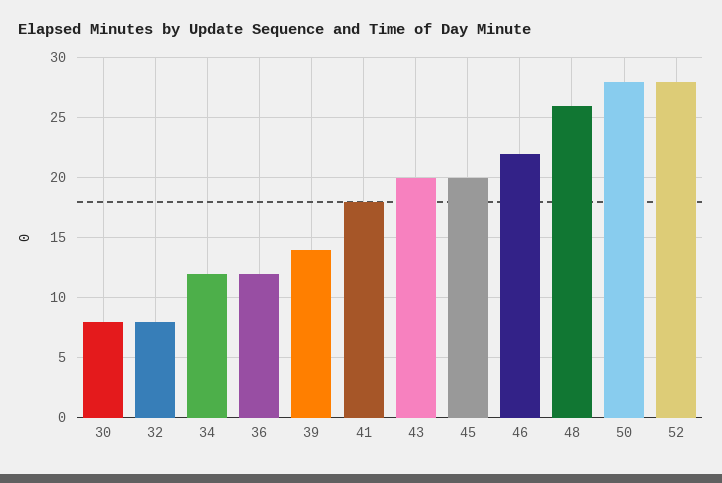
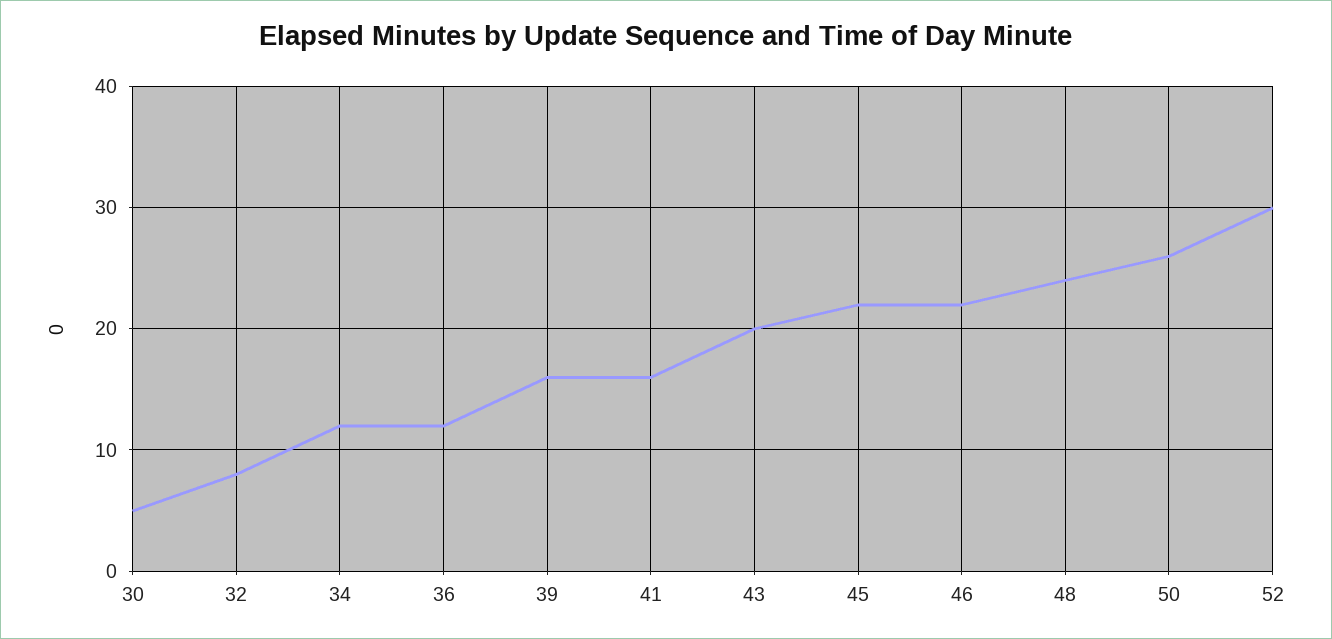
30: 8 -> 5
39: 14 -> 16
41: 18 -> 16
45: 20 -> 22
48: 26 -> 24
50: 28 -> 26
52: 28 -> 30

